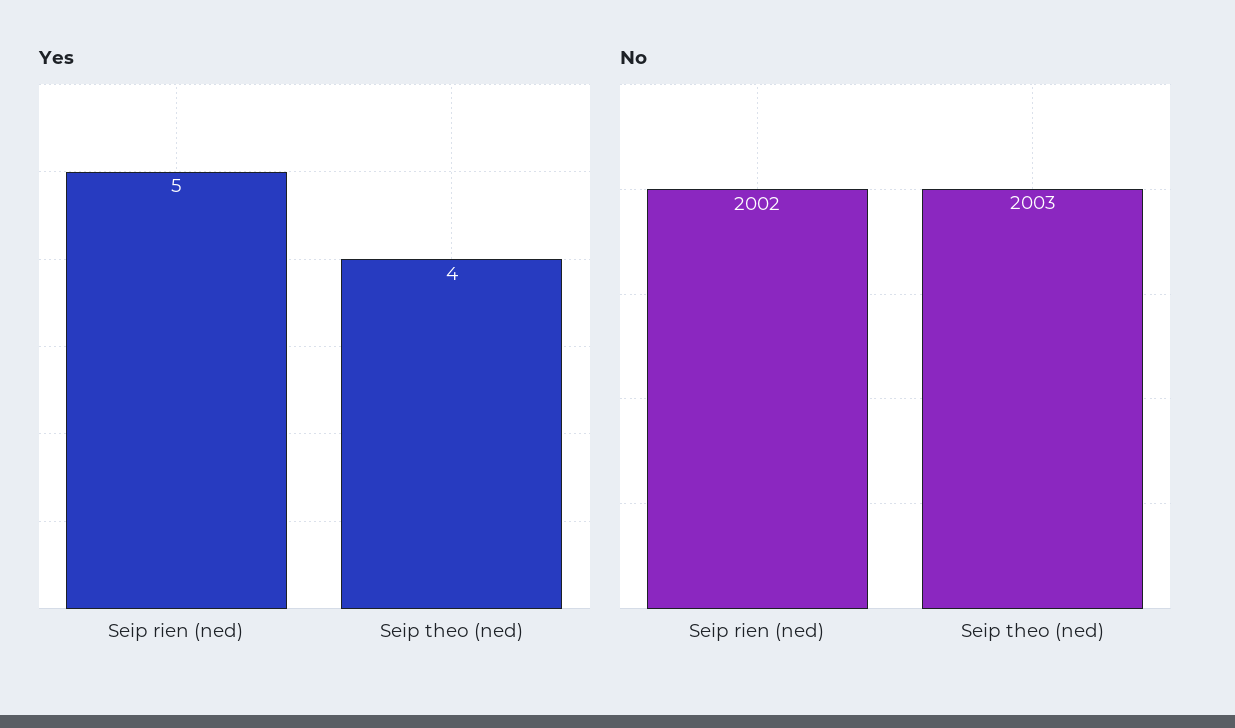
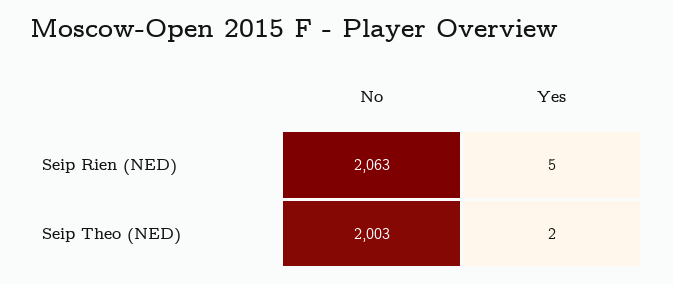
Yes, Seip theo (ned): 4 -> 2
No, Seip rien (ned): 2002 -> 2063

